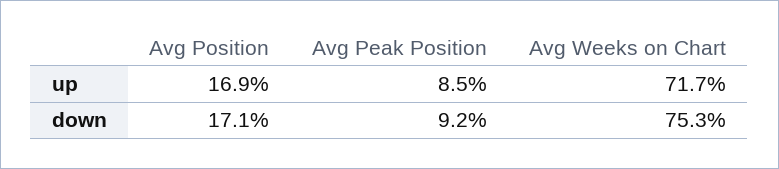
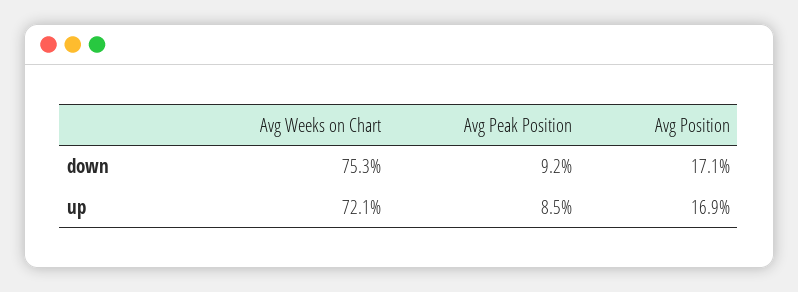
Avg Weeks on Chart, up: 71.7 -> 72.1

